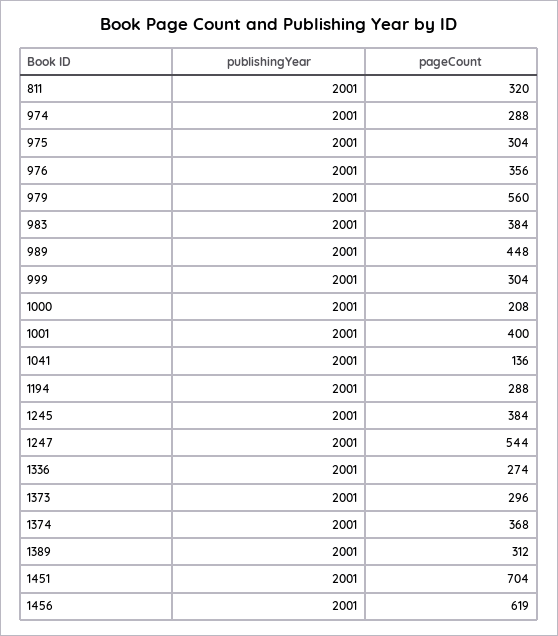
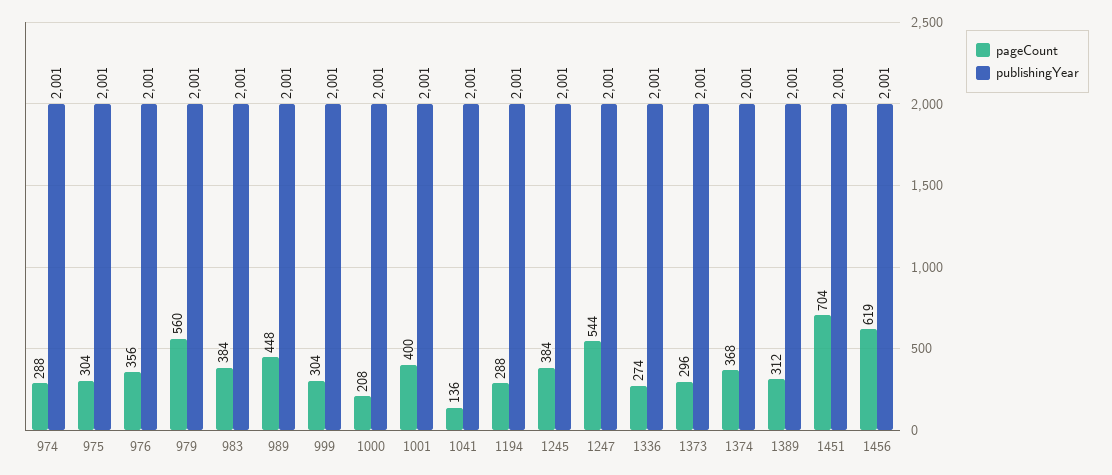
publishingYear, 811: 2001 -> none
pageCount, 811: 320 -> none

